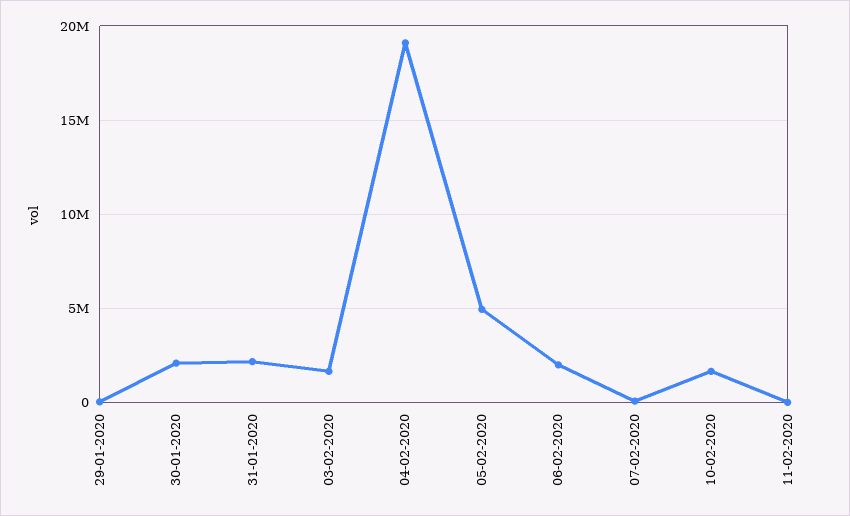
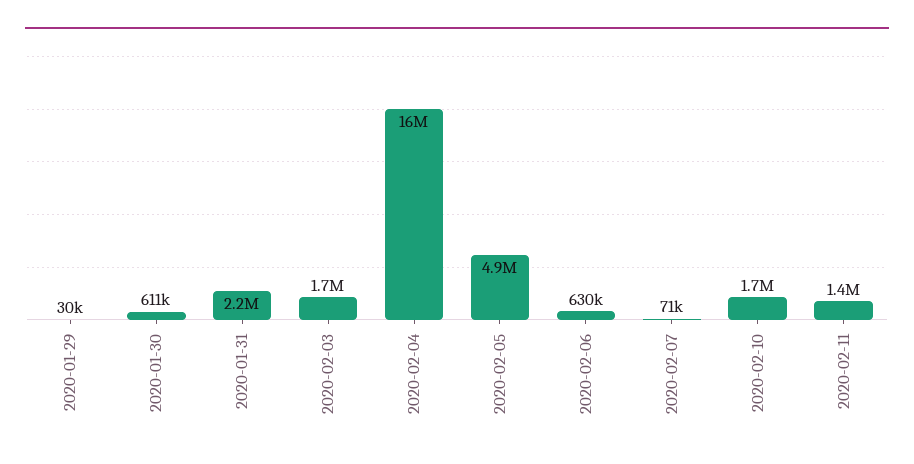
30-01-2020: 2000000 -> 611000
04-02-2020: 19000000 -> 16000000
06-02-2020: 2000000 -> 630000
11-02-2020: 0 -> 1400000

